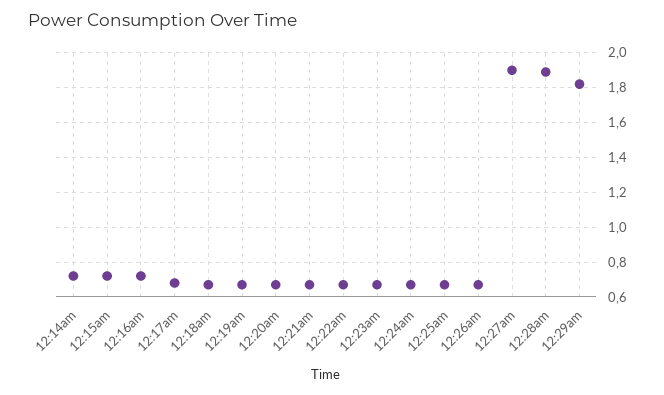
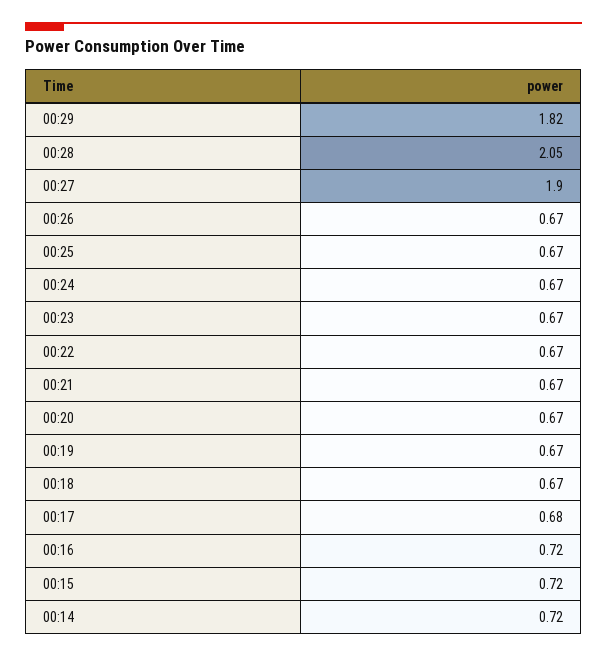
12:28am: 1.9 -> 2.05

